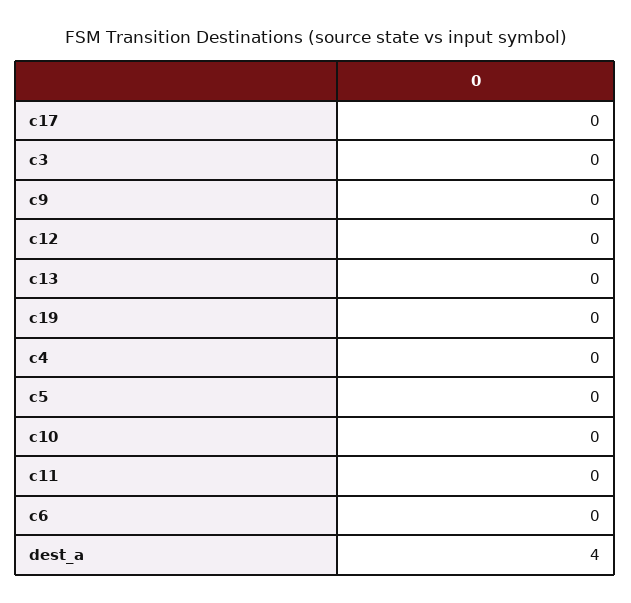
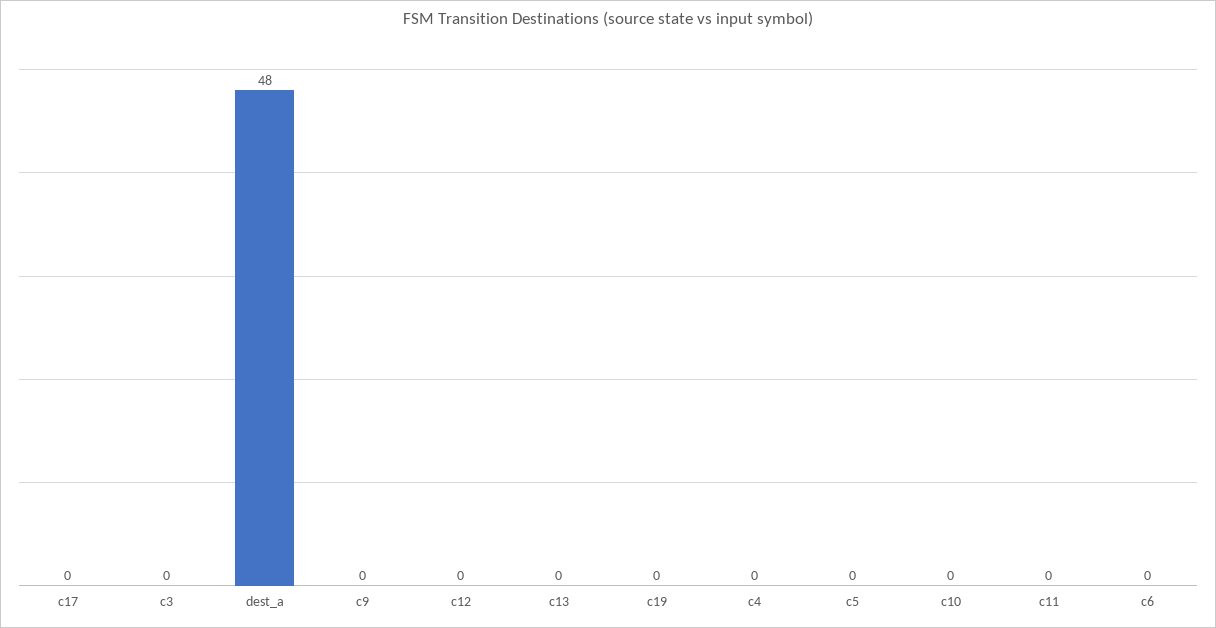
dest_a: 4 -> 48

